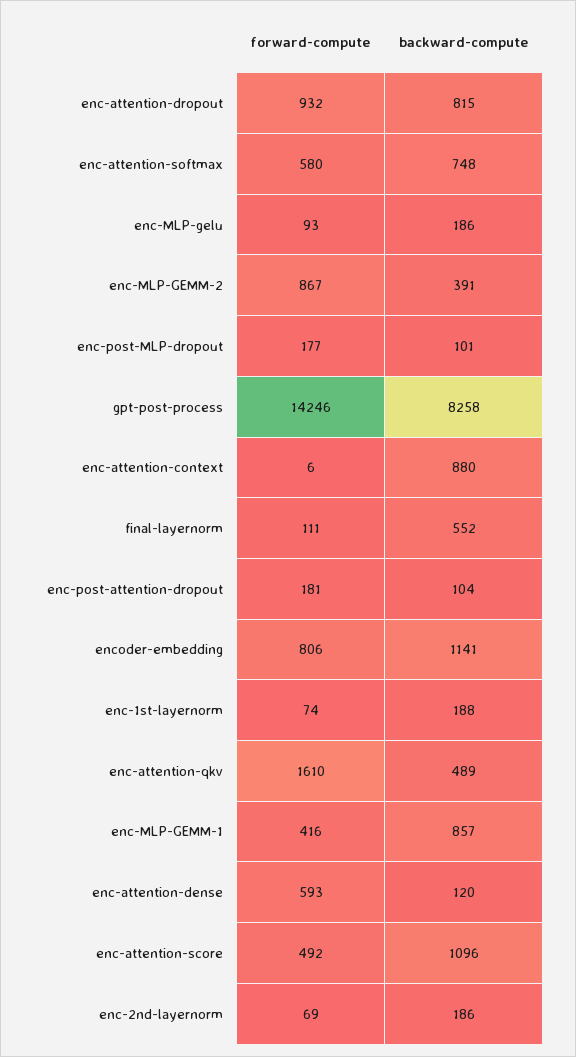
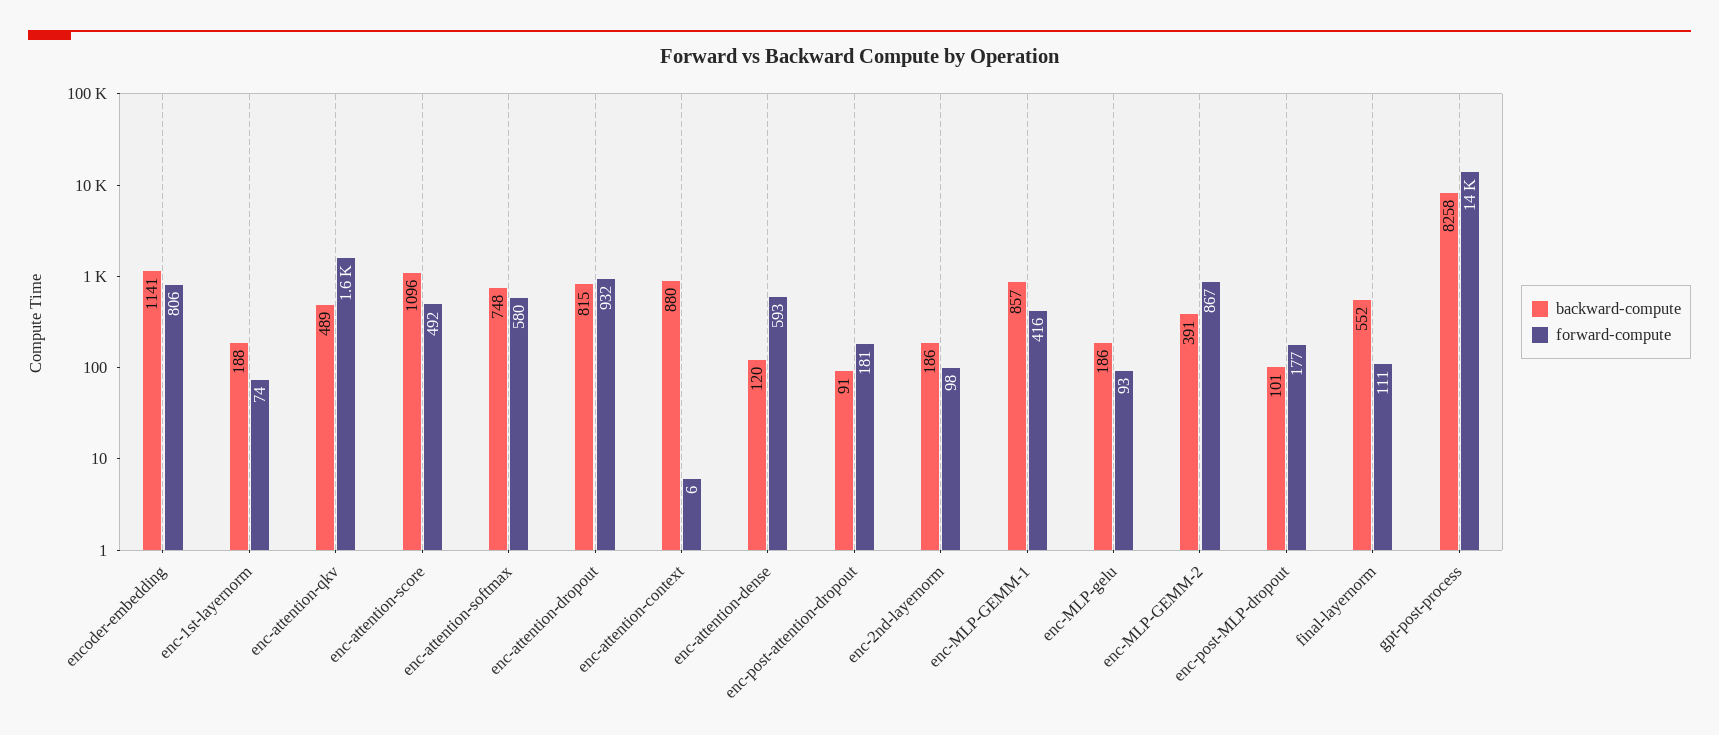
backward-compute, enc-post-attention-dropout: 104 -> 91
forward-compute, enc-2nd-layernorm: 69 -> 98

